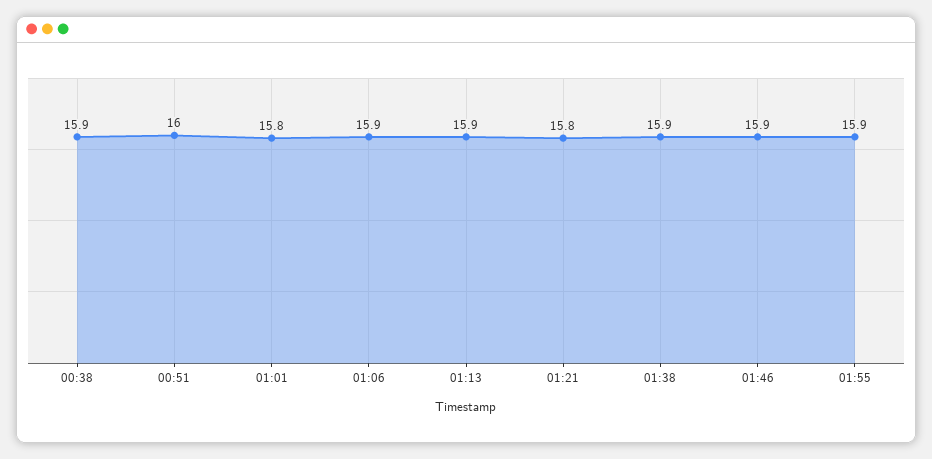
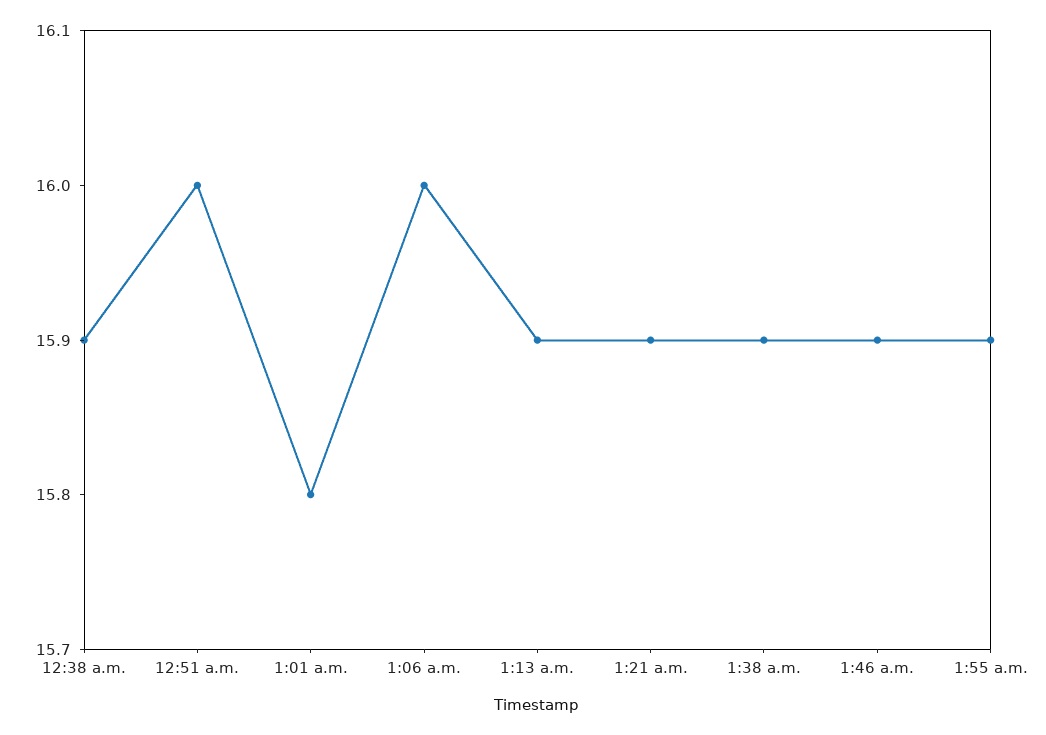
01:06: 15.9 -> 16
01:21: 15.8 -> 15.9

